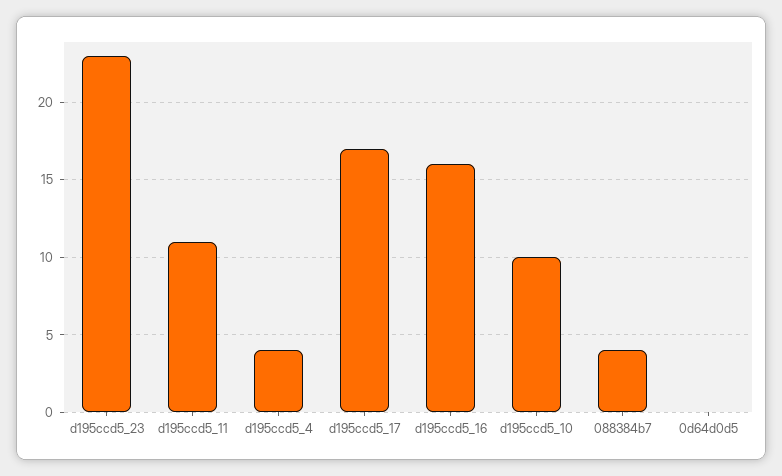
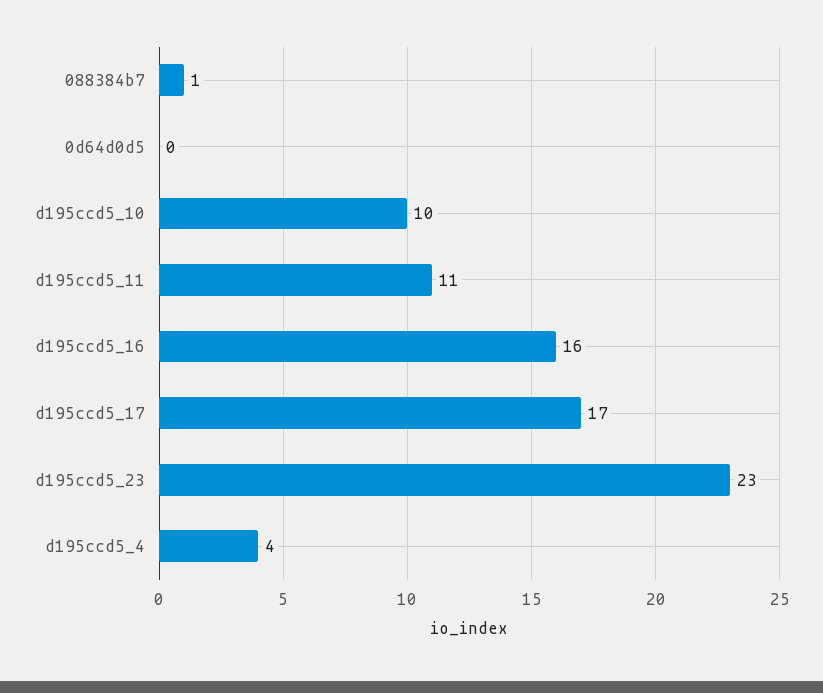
088384b7: 4 -> 1

